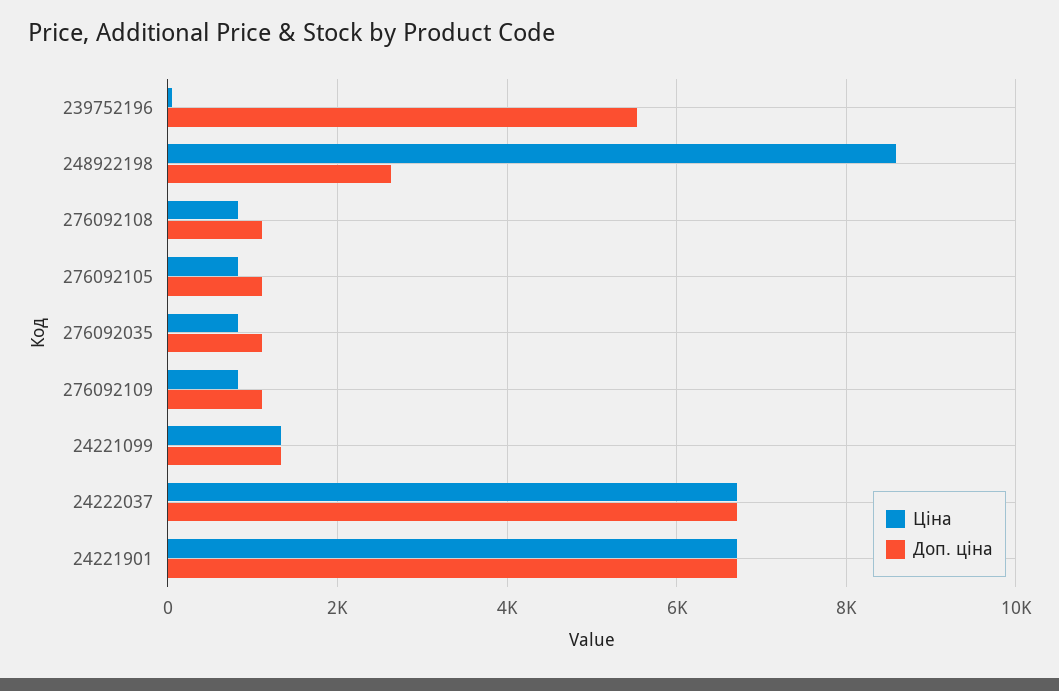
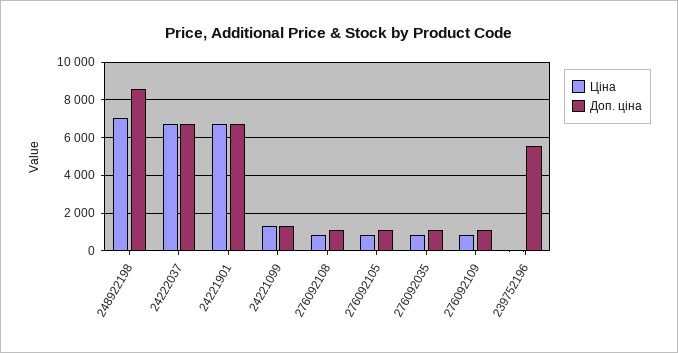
Ціна, 248922198: 8600 -> 7000
Доп. ціна, 248922198: 2600 -> 8500

